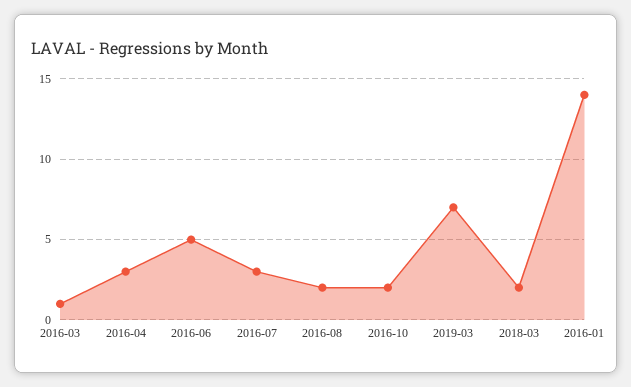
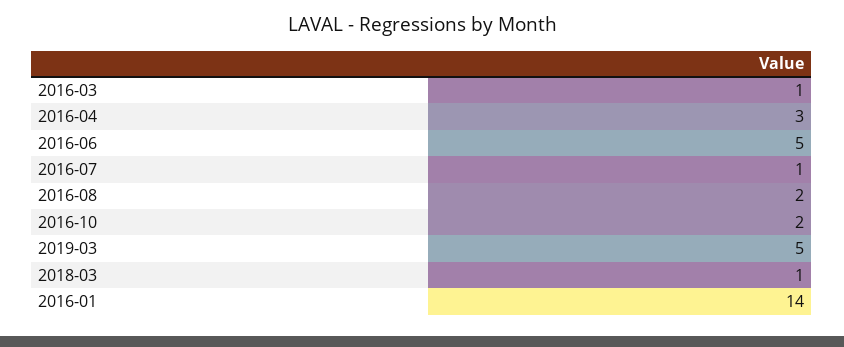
2016-07: 3 -> 1
2019-03: 7 -> 5
2018-03: 2 -> 1

